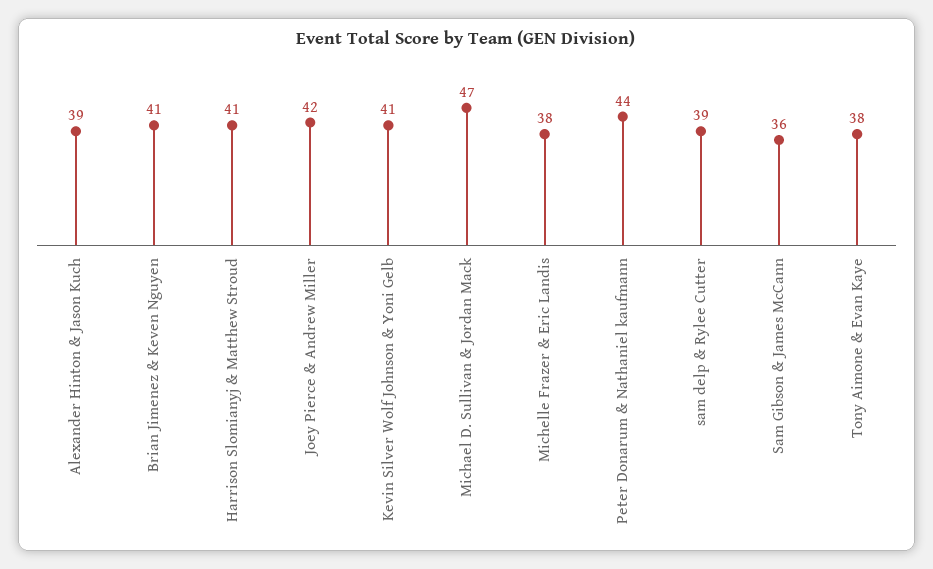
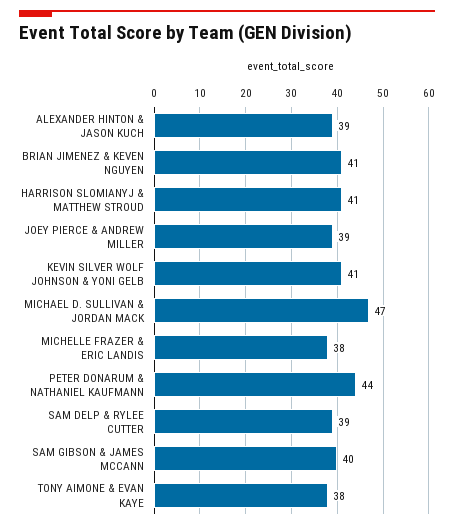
Joey Pierce & Andrew Miller: 42 -> 39
Sam Gibson & James McCann: 36 -> 40

